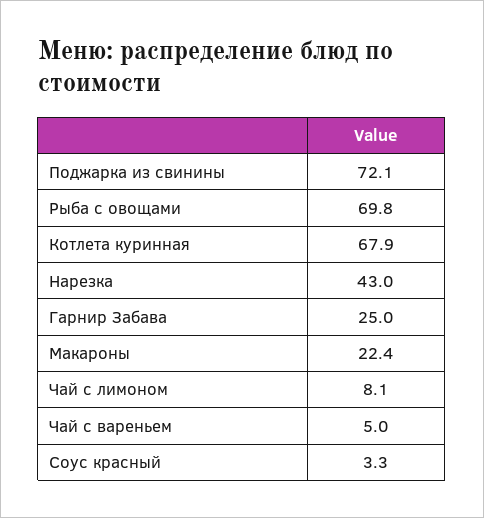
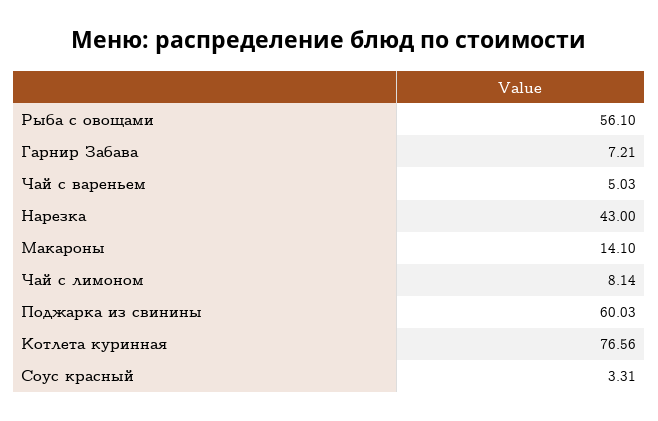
Поджарка из свинины: 72.1 -> 60.03
Рыба с овощами: 69.8 -> 56.1
Котлета куринная: 67.9 -> 76.56
Гарнир Забава: 25 -> 7.21
Макароны: 22.4 -> 14.1

